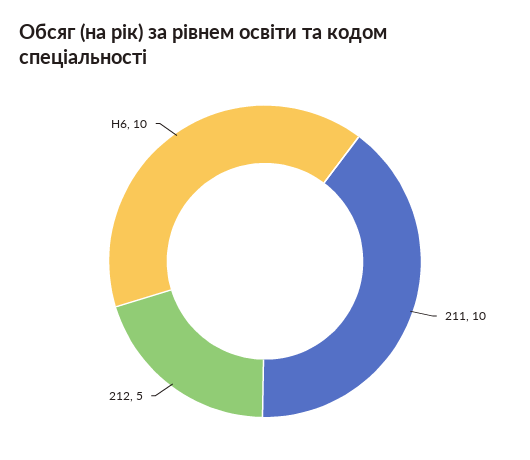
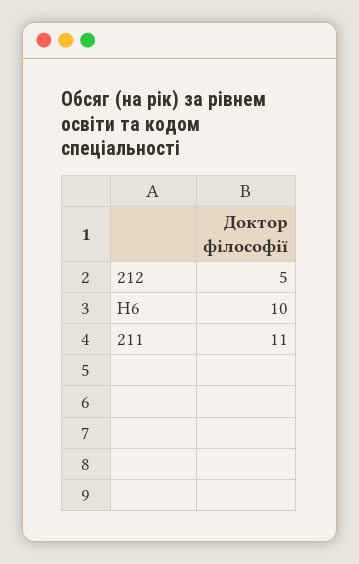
211: 10 -> 11

